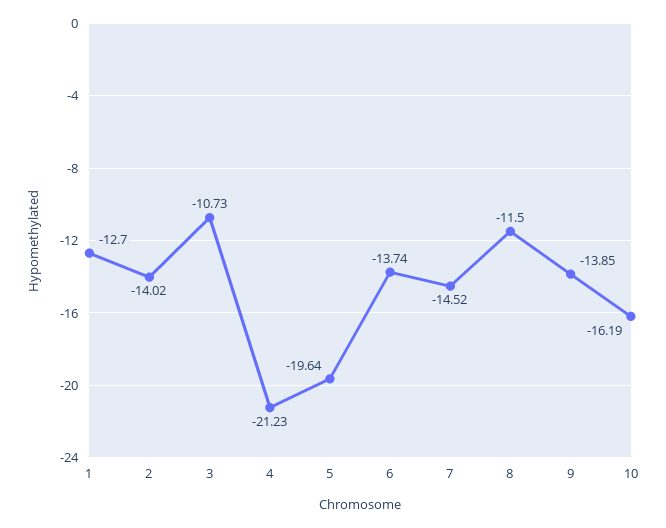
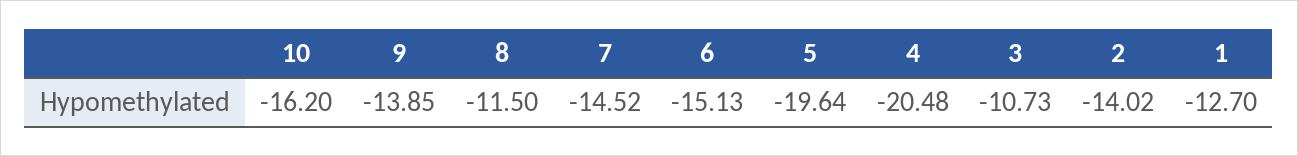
4: -21.23 -> -20.48
6: -13.74 -> -15.13
10: -16.19 -> -16.2

